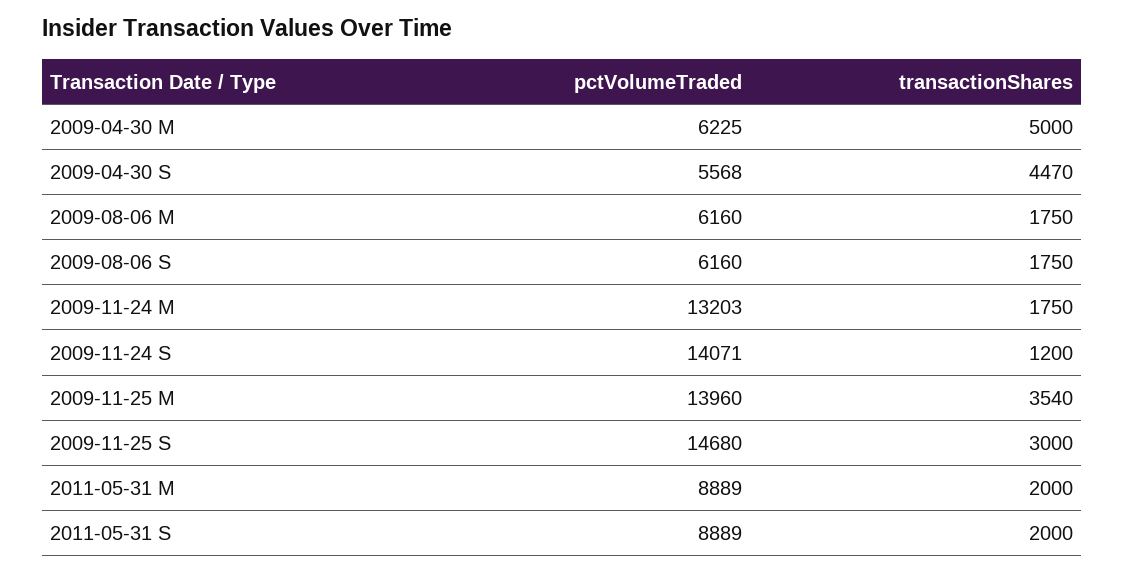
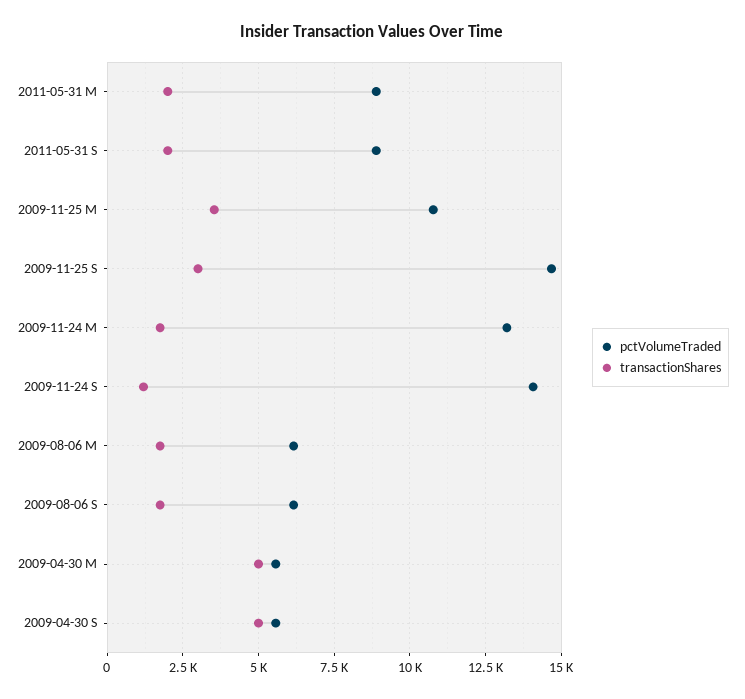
pctVolumeTraded, 2009-04-30 M: 6225 -> 5500
transactionShares, 2009-04-30 S: 4470 -> 5000
pctVolumeTraded, 2009-11-25 M: 13960 -> 10750

